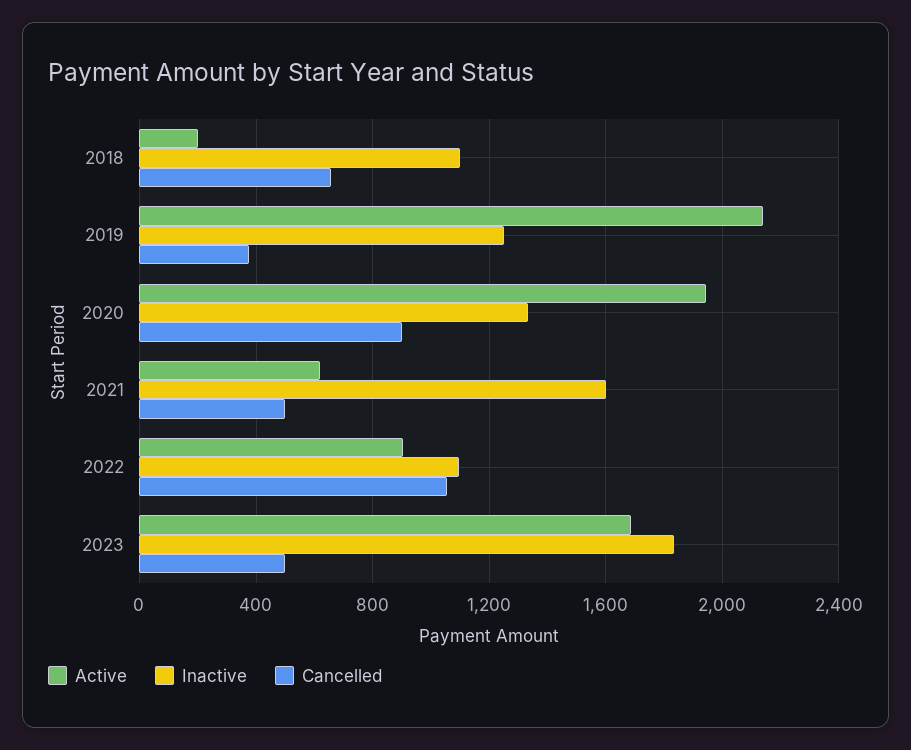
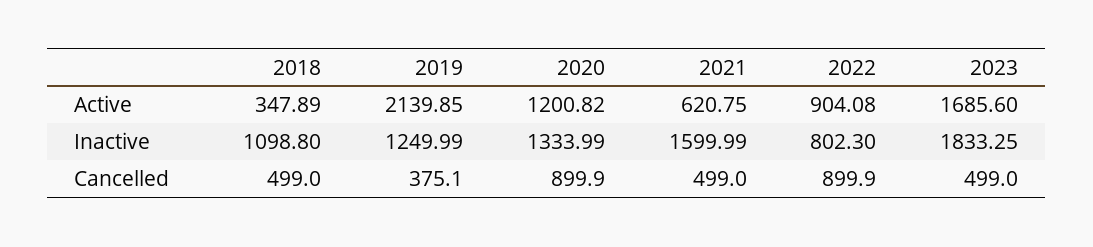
Active, 2018: 200 -> 347.89
Cancelled, 2018: 650 -> 499
Active, 2020: 1950 -> 1200.82
Inactive, 2022: 1100 -> 802.3
Cancelled, 2022: 1050 -> 899.9

